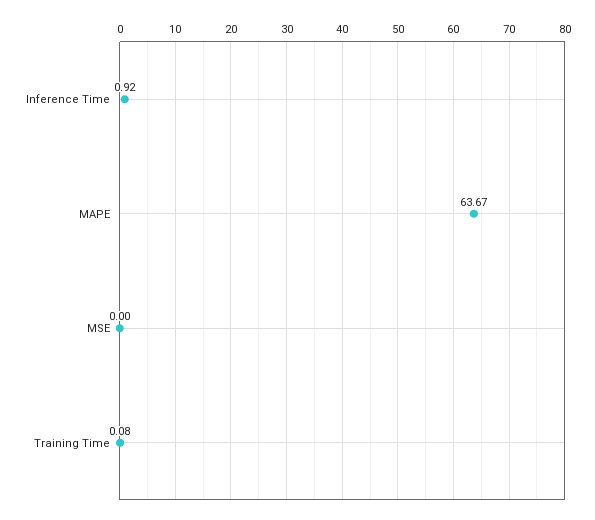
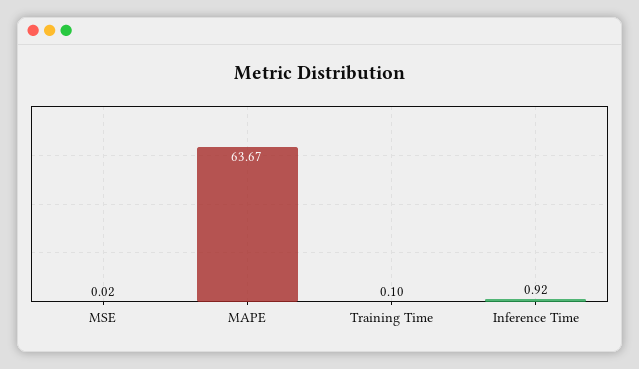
MSE: 0 -> 0.02
Training Time: 0.08 -> 0.1

